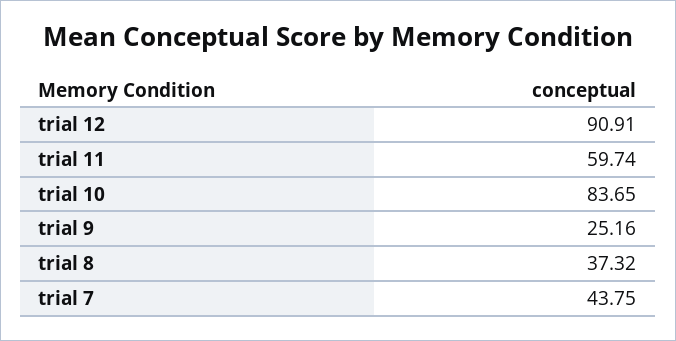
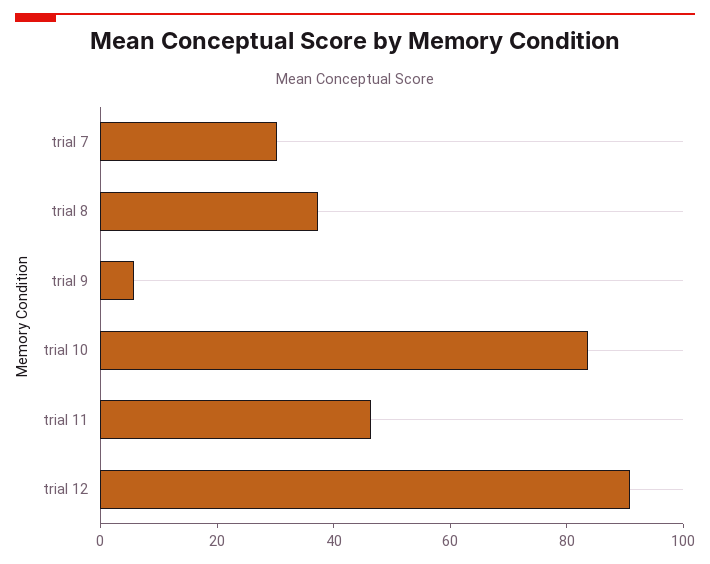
trial 11: 59.74 -> 45
trial 9: 25.16 -> 5
trial 7: 43.75 -> 30

